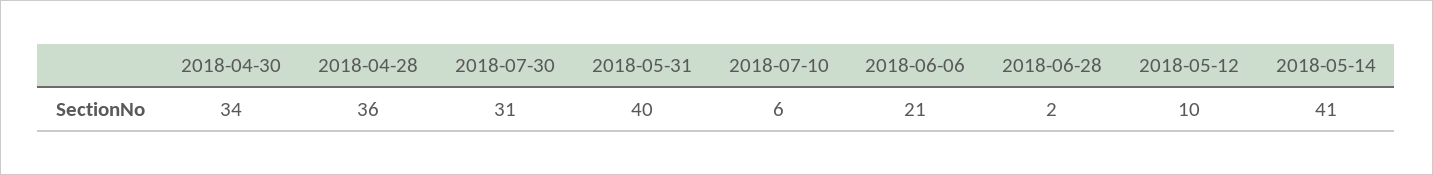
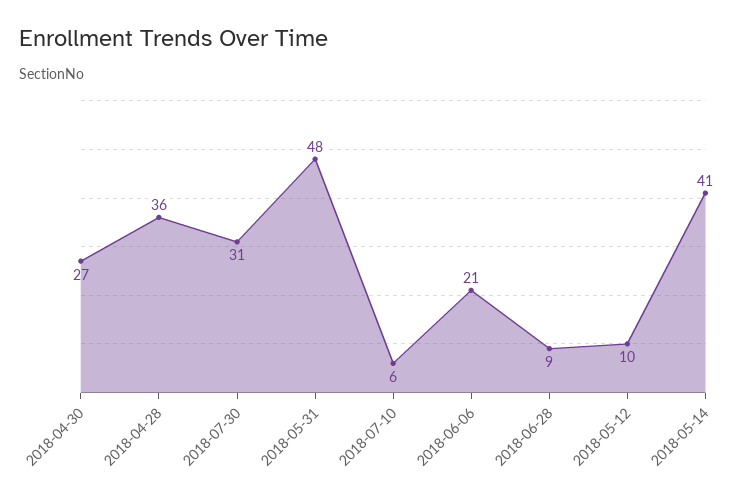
2018-04-30: 34 -> 27
2018-05-31: 40 -> 48
2018-06-28: 2 -> 9

